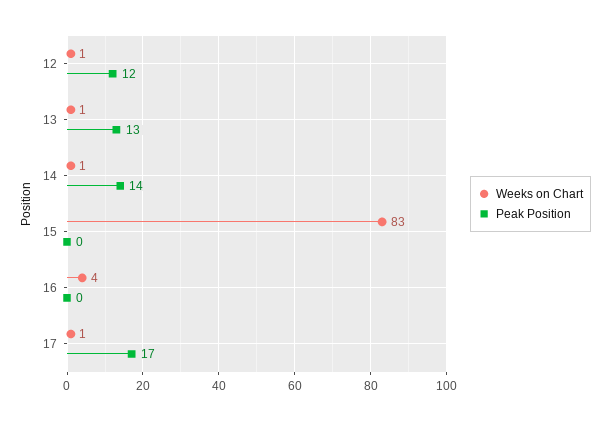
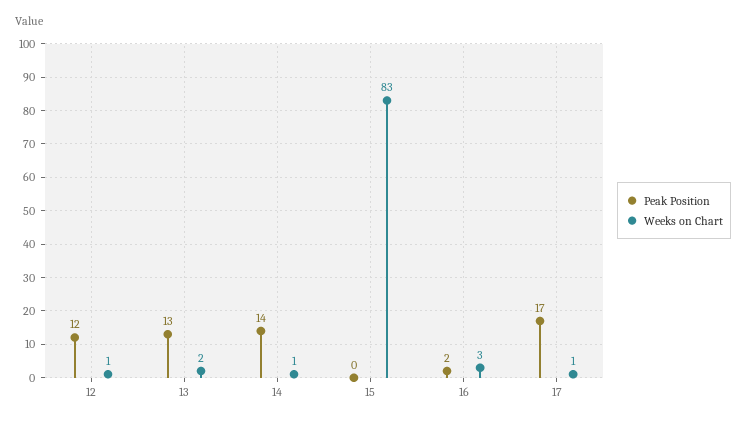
Weeks on Chart, 13: 1 -> 2
Weeks on Chart, 16: 4 -> 3
Peak Position, 16: 0 -> 2

